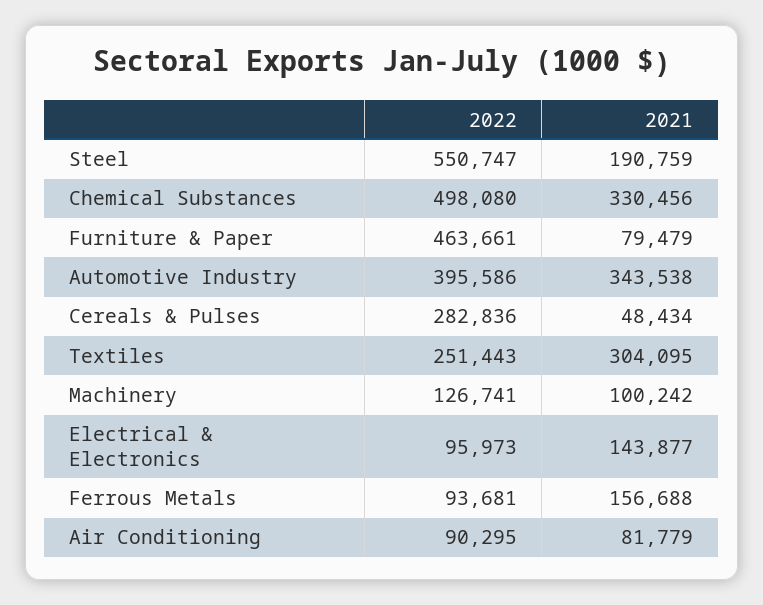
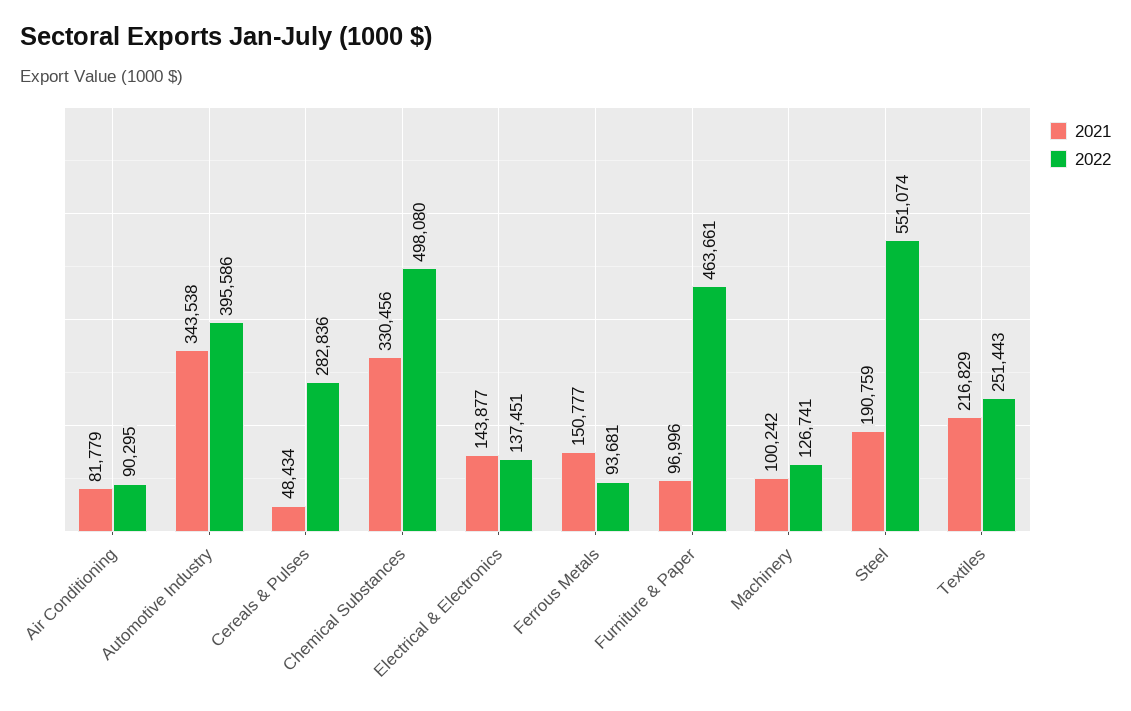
2022, Steel: 550747 -> 551074
2021, Furniture & Paper: 79479 -> 96996
2021, Textiles: 304095 -> 216829
2022, Electrical & Electronics: 95973 -> 137451
2021, Ferrous Metals: 156688 -> 150777

